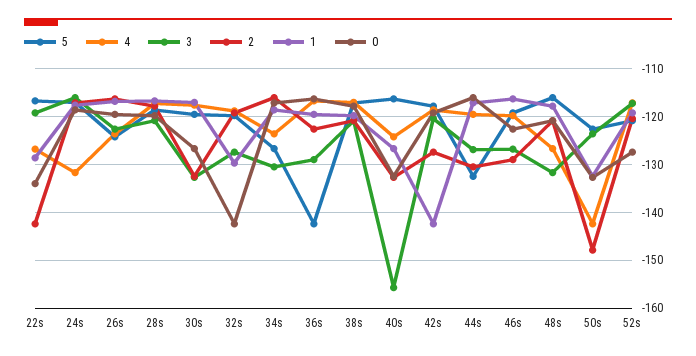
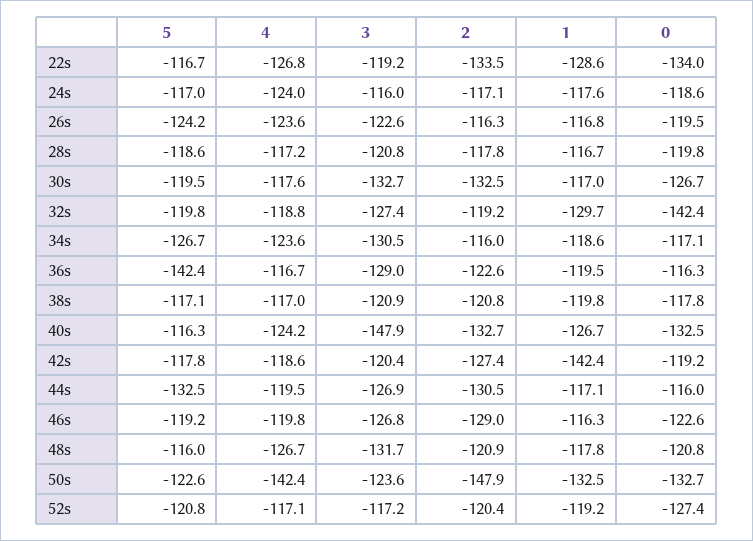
2, 22s: -142 -> -133.5
4, 24s: -132 -> -124
3, 40s: -156 -> -147.9

